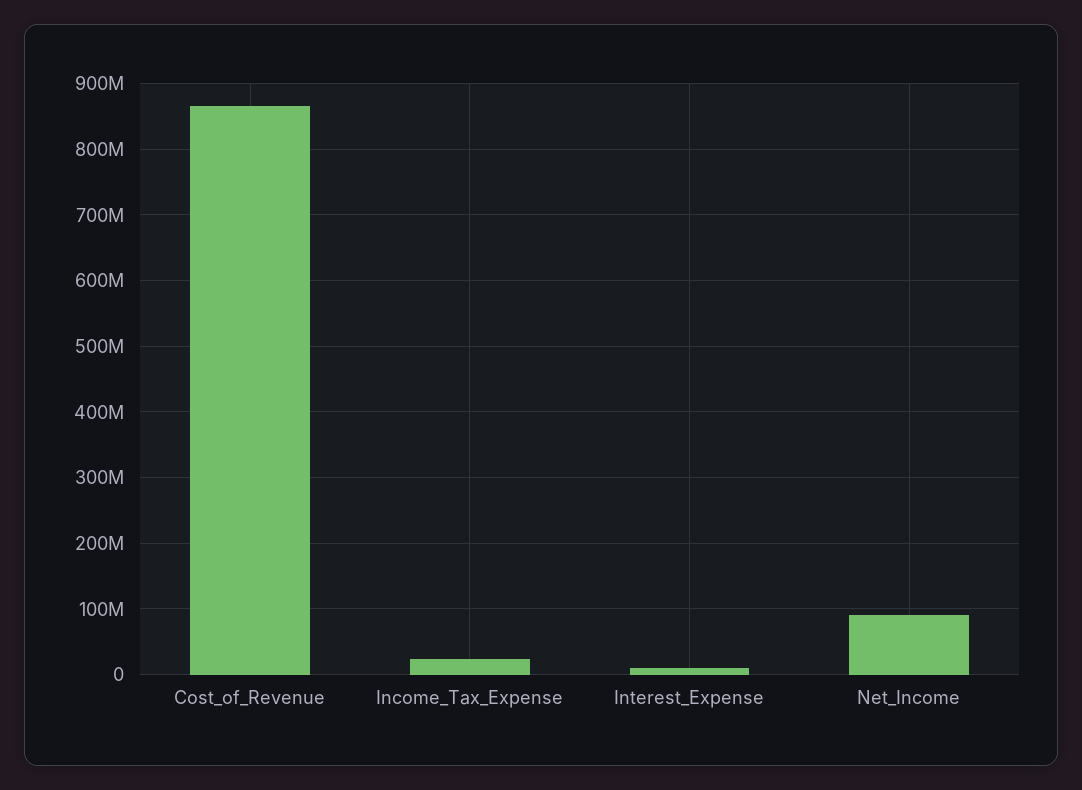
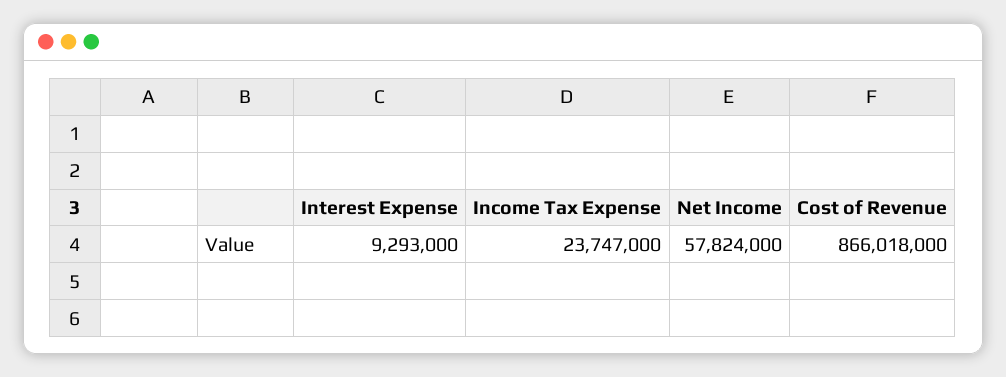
Net_Income: 90000000 -> 57824000

